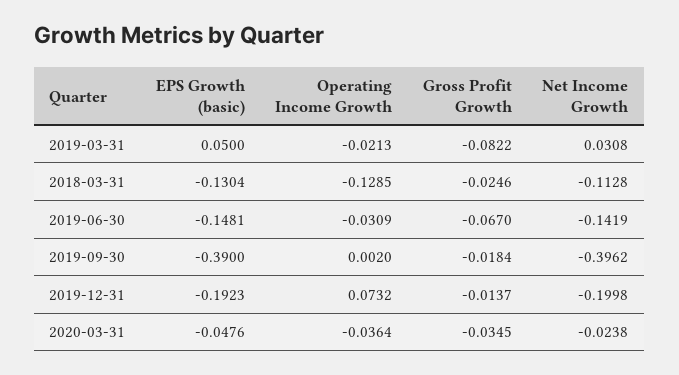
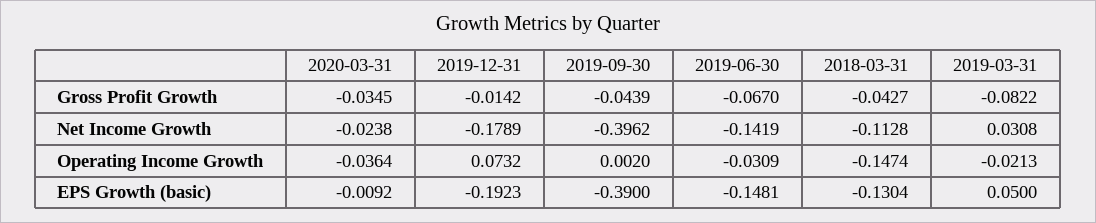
Operating Income Growth, 2018-03-31: -0.1285 -> -0.1474
Gross Profit Growth, 2018-03-31: -0.0246 -> -0.0427
Gross Profit Growth, 2019-09-30: -0.0184 -> -0.0439
Gross Profit Growth, 2019-12-31: -0.0137 -> -0.0142
Net Income Growth, 2019-12-31: -0.1998 -> -0.1789
EPS Growth (basic), 2020-03-31: -0.0476 -> -0.0092

